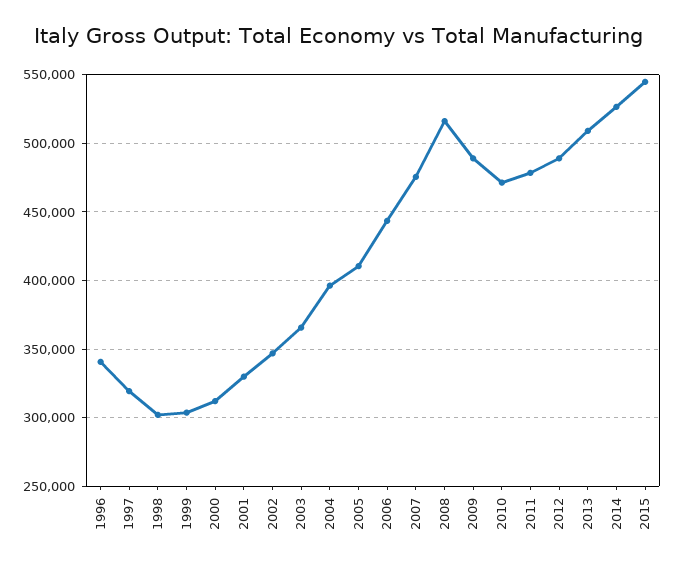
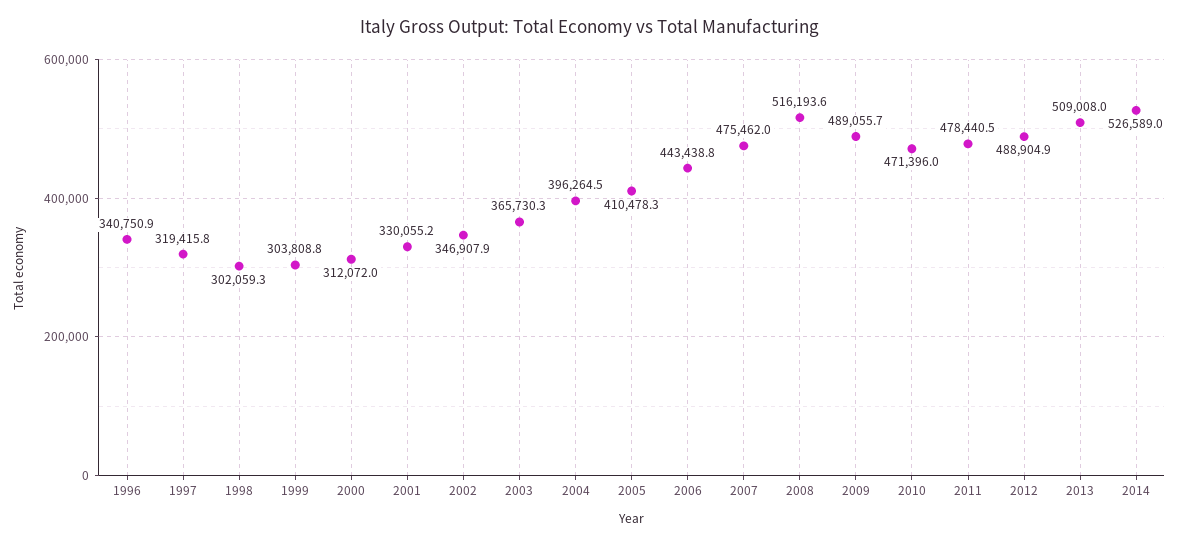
2015: 545000 -> none

